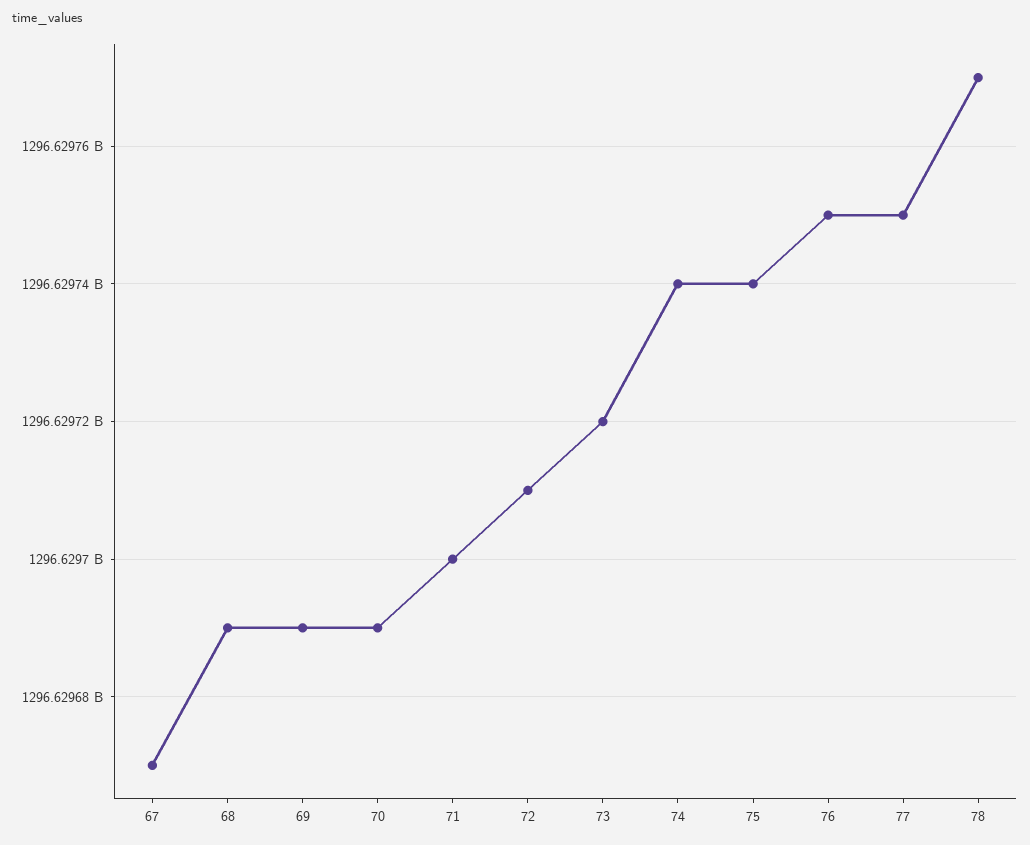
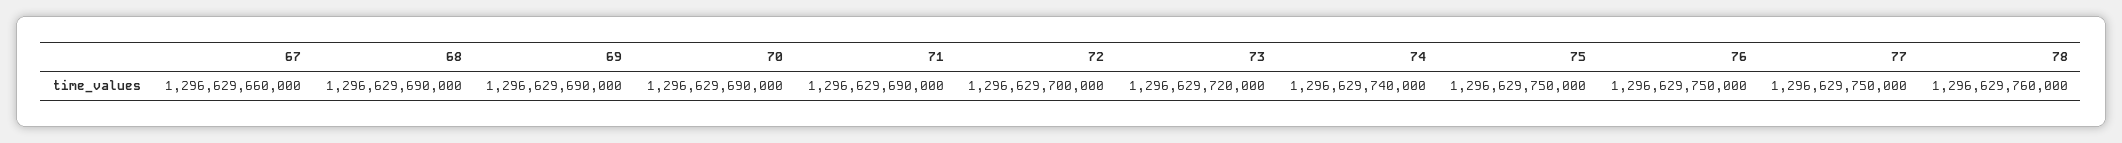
67: 1296629670000 -> 1296629660000
71: 1296629700000 -> 1296629690000
72: 1296629710000 -> 1296629700000
75: 1296629740000 -> 1296629750000
78: 1296629770000 -> 1296629760000

